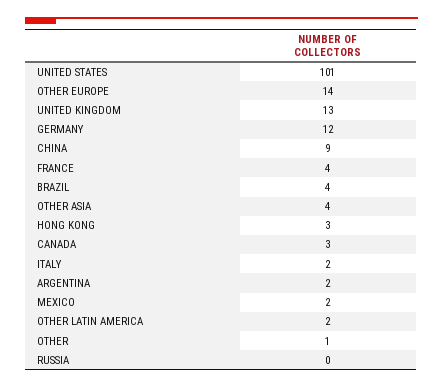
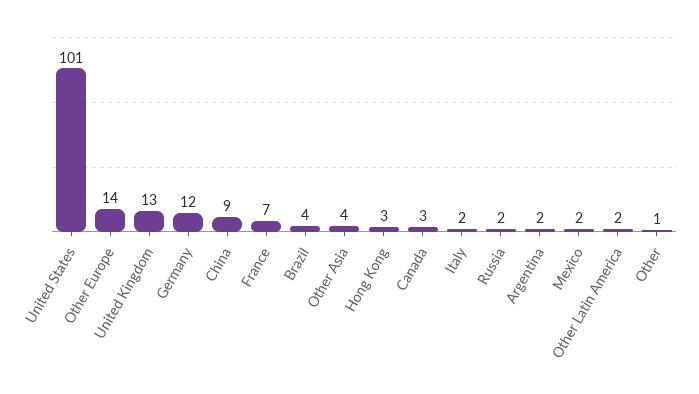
FRANCE: 4 -> 7
RUSSIA: 0 -> 2

